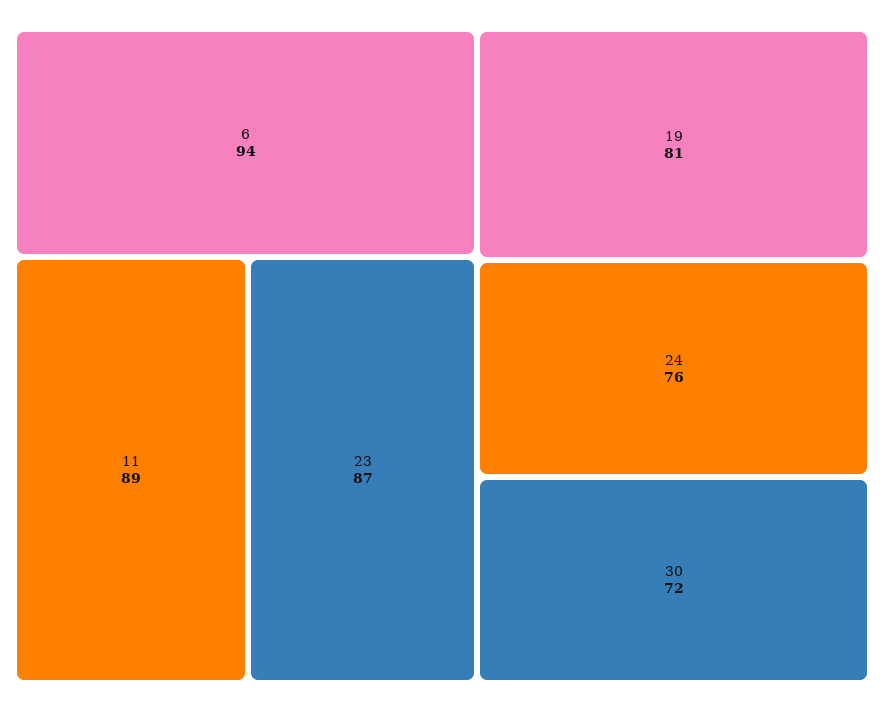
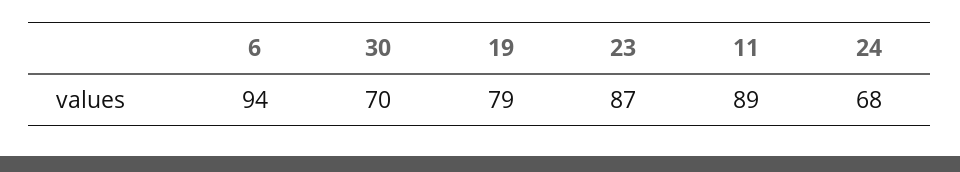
19: 81 -> 79
24: 76 -> 68
30: 72 -> 70

